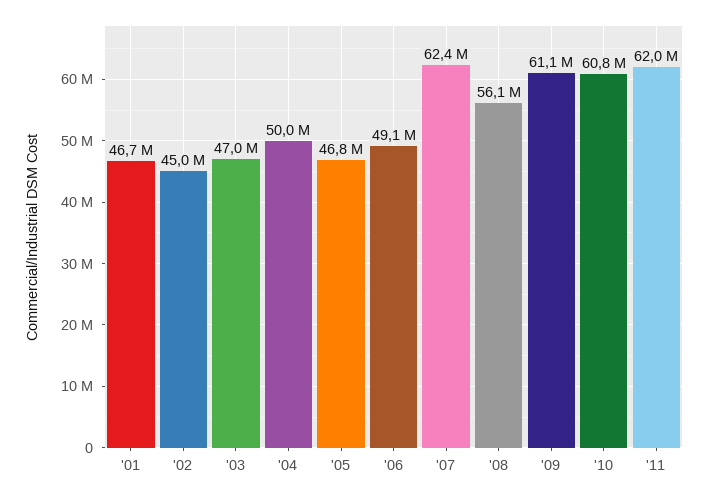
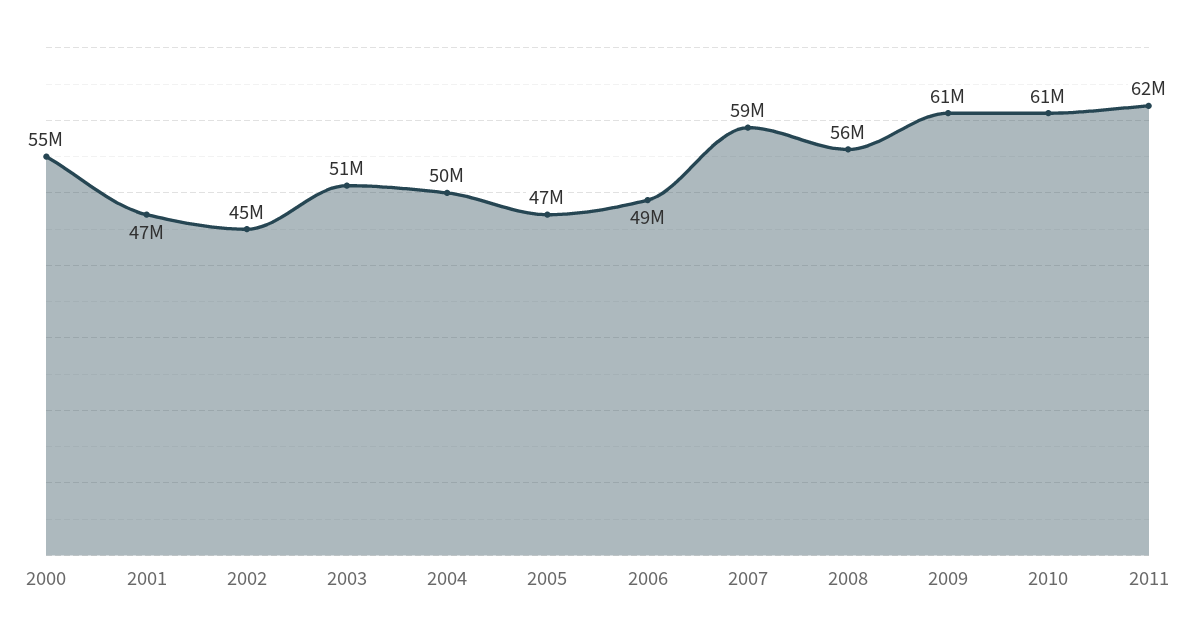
'03: 47000000 -> 51000000
'07: 62400000 -> 59000000
2000: none -> 55000000

